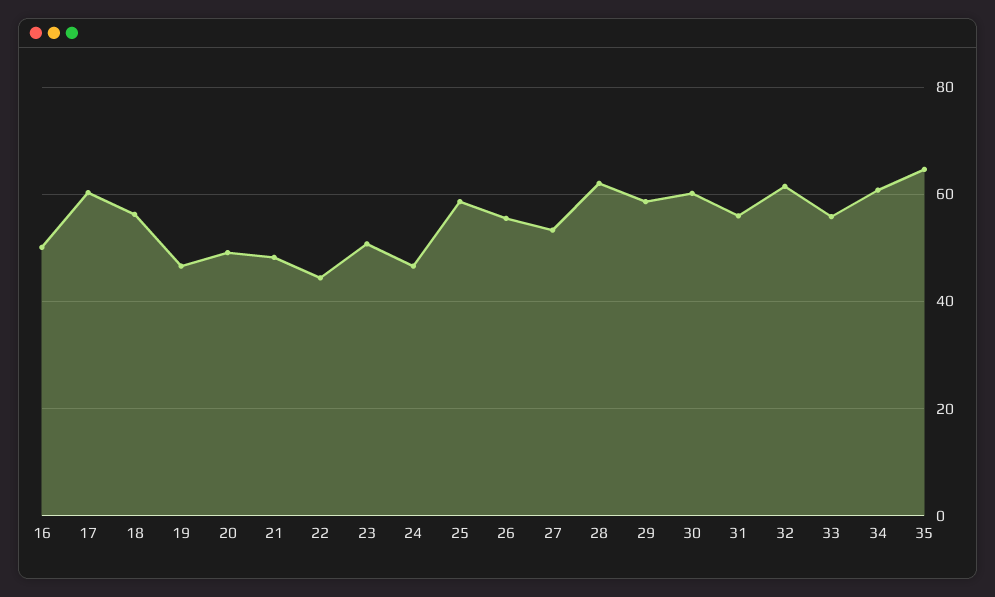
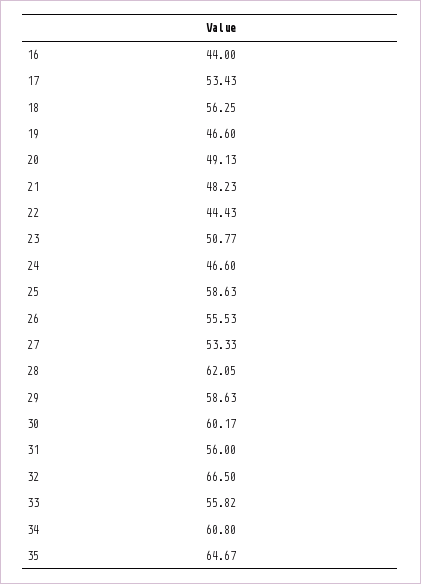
16: 50 -> 44
17: 60 -> 53.43
32: 62 -> 66.5

